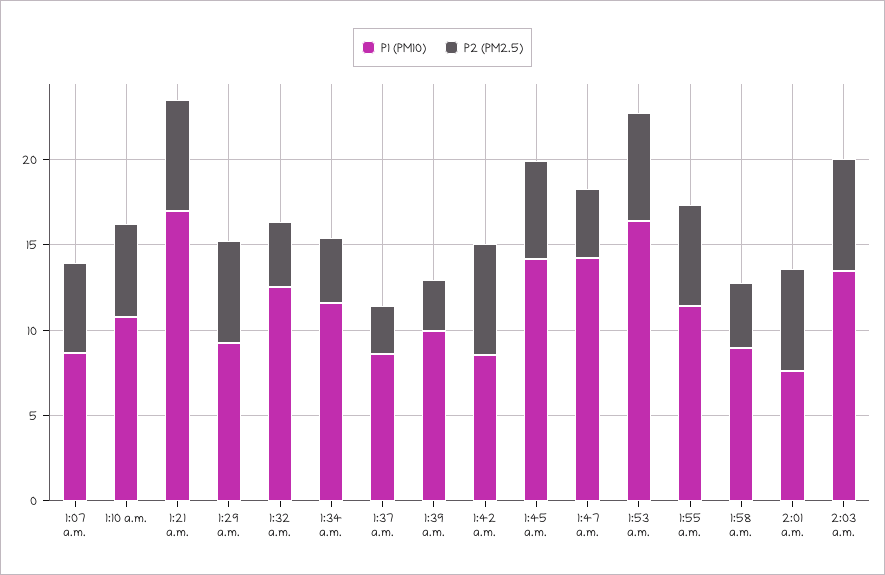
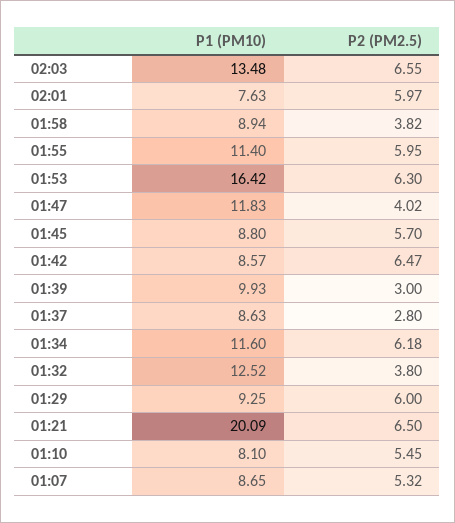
P1 (PM10), 1:10 a.m.: 11 -> 8.1
P1 (PM10), 1:21 a.m.: 17 -> 20.09
P2 (PM2.5), 1:34 a.m.: 4 -> 6.18
P1 (PM10), 1:45 a.m.: 14 -> 8.8
P1 (PM10), 1:47 a.m.: 14 -> 11.83

